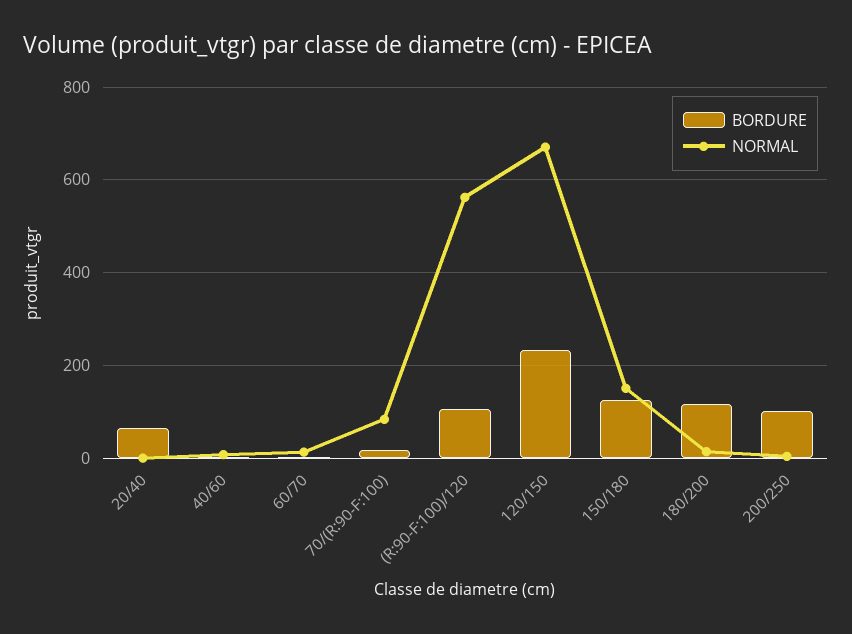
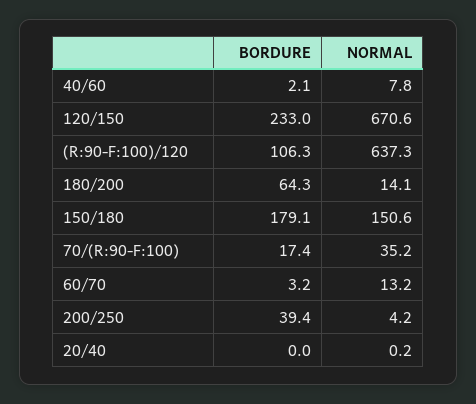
BORDURE, 20/40: 60 -> 0
NORMAL, 70/(R:90-F:100): 80 -> 35.2
NORMAL, (R:90-F:100)/120: 560 -> 637.3
BORDURE, 150/180: 120 -> 179.1
BORDURE, 180/200: 120 -> 64.3
BORDURE, 200/250: 100 -> 39.4

